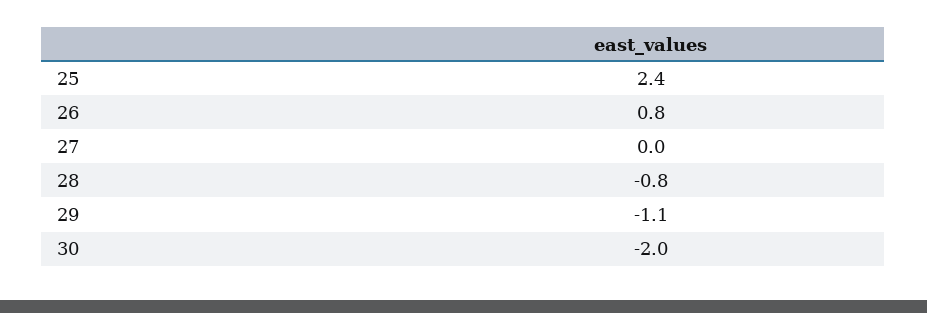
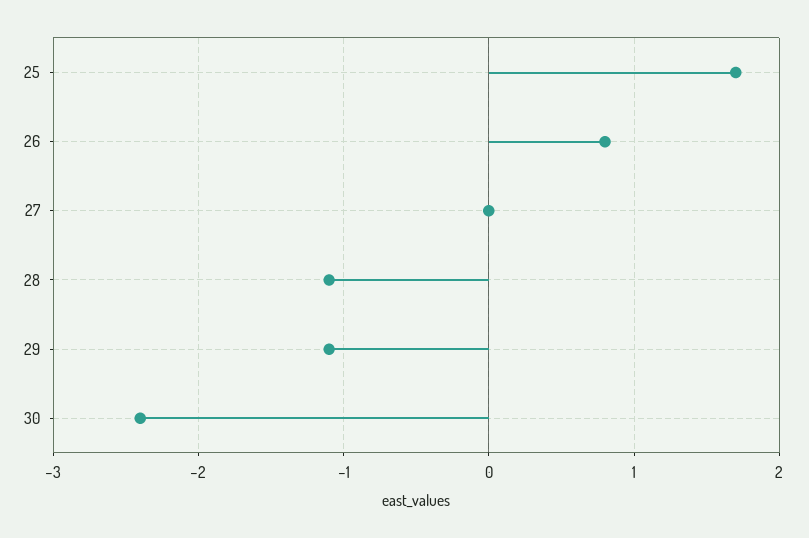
25: 2.4 -> 1.7
28: -0.8 -> -1.1
30: -2 -> -2.4

